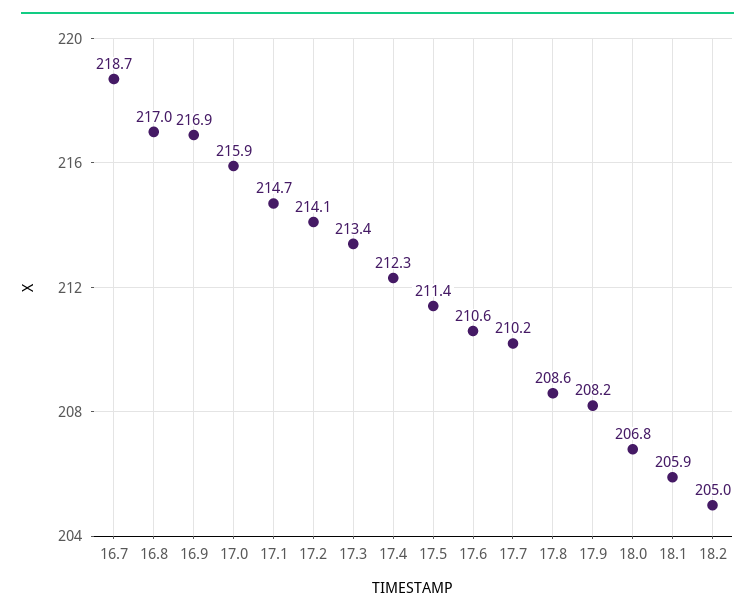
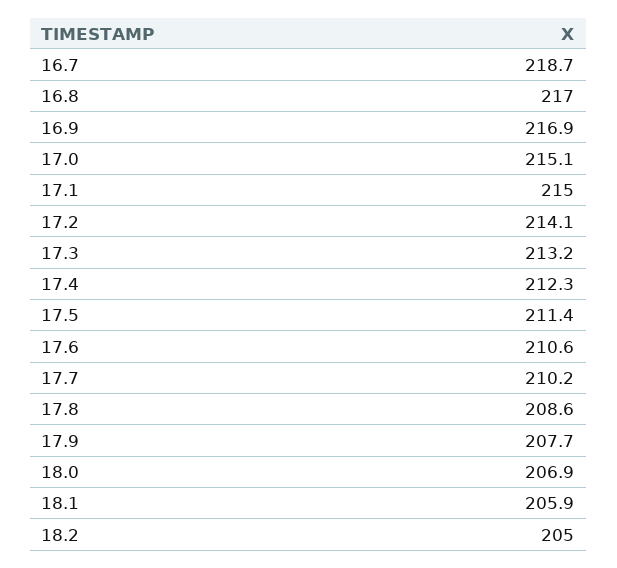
17.0: 215.9 -> 215.1
17.1: 214.7 -> 215
17.3: 213.4 -> 213.2
17.9: 208.2 -> 207.7
18.0: 206.8 -> 206.9

